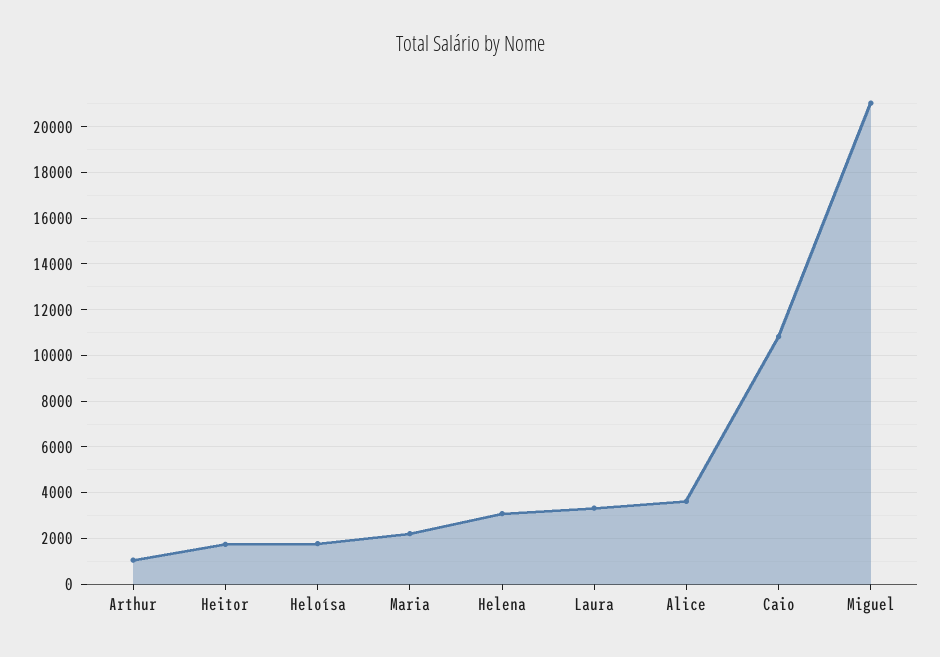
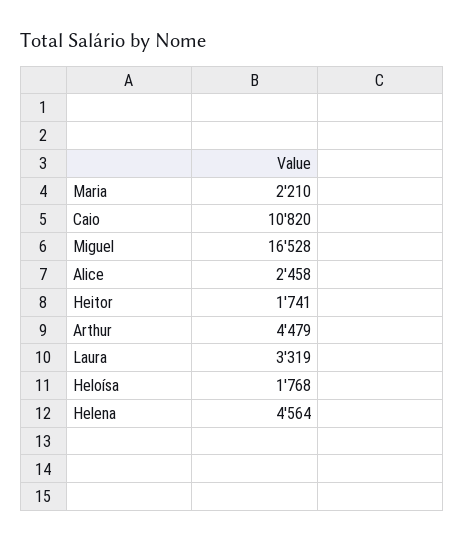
Arthur: 1000 -> 4479
Helena: 3000 -> 4564
Alice: 3500 -> 2458
Miguel: 21000 -> 16528

